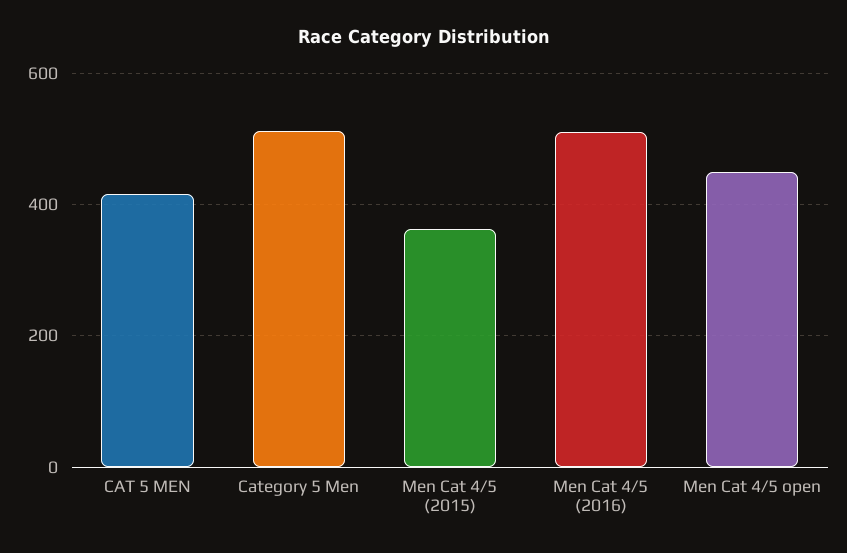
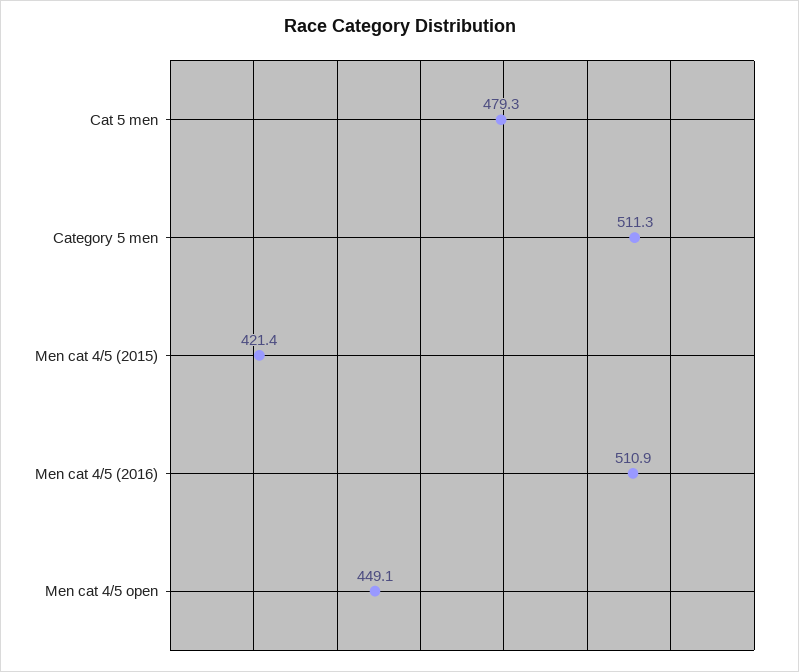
CAT 5 MEN: 420 -> 479.3
Men Cat 4/5 (2015): 360 -> 421.4

